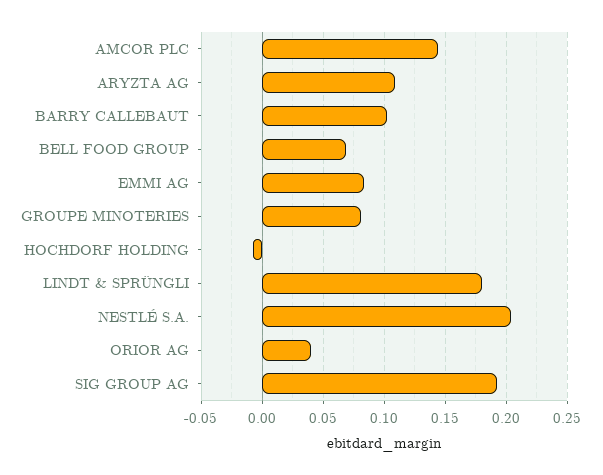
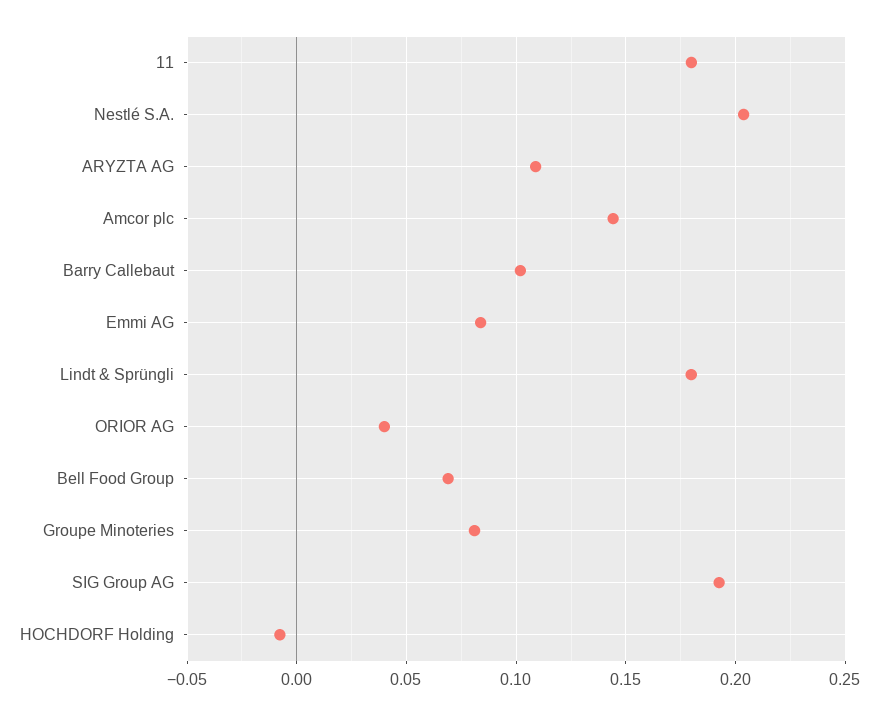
11: none -> 0.18

